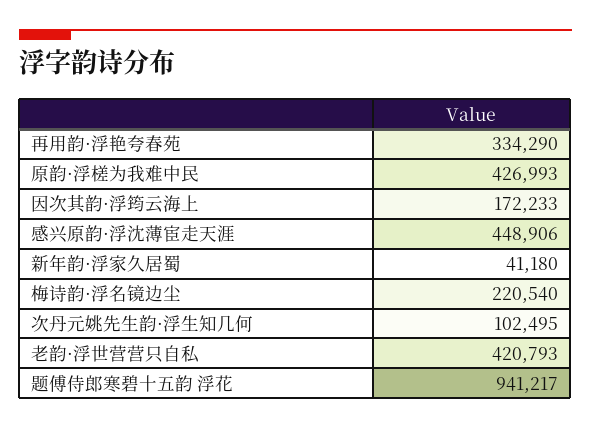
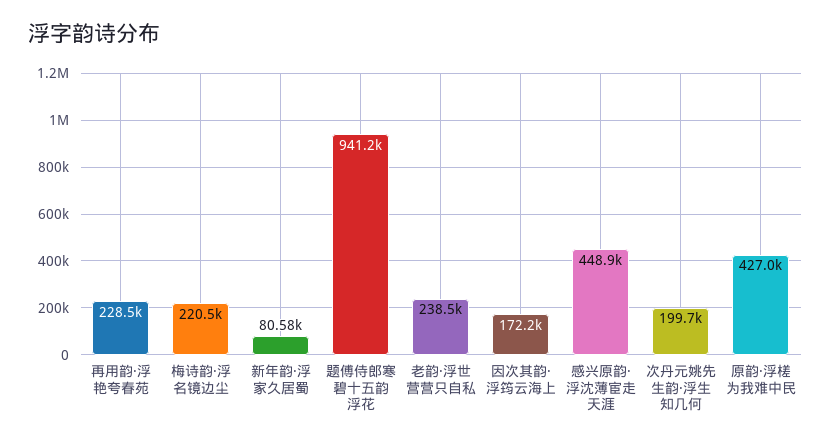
再用韵·浮艳夸春苑: 334290 -> 228500
新年韵·浮家久居蜀: 41180 -> 80580
次丹元姚先生韵·浮生知几何: 102495 -> 199700
老韵·浮世营营只自私: 420793 -> 238500

